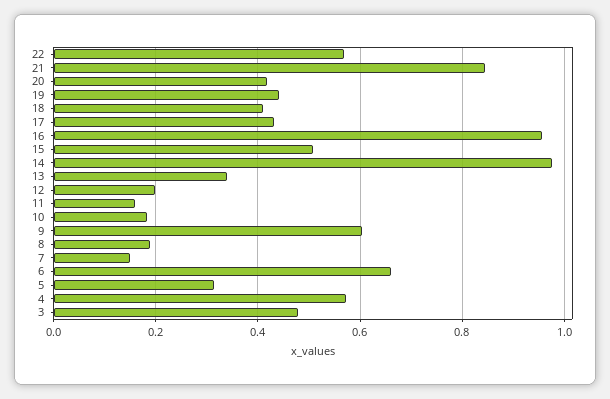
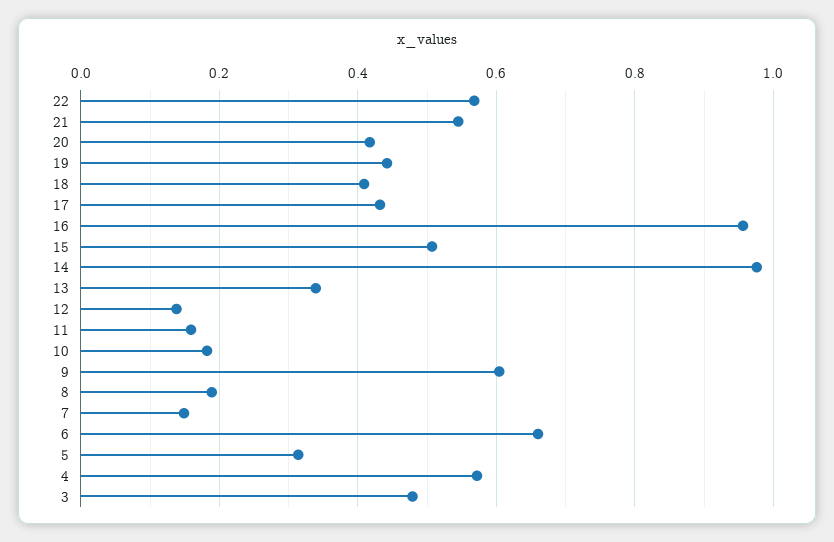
21: 0.84 -> 0.54
12: 0.2 -> 0.14

